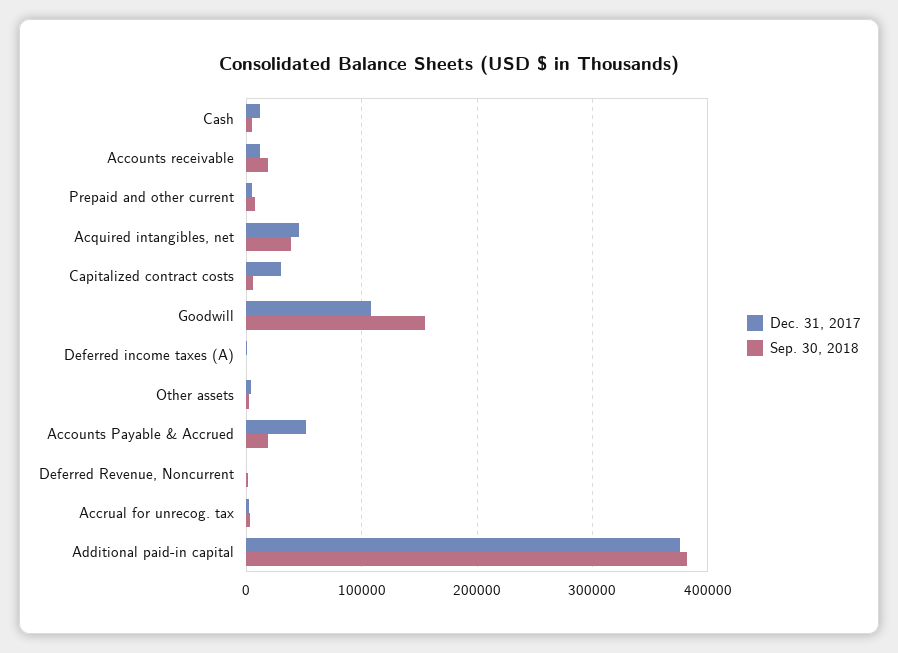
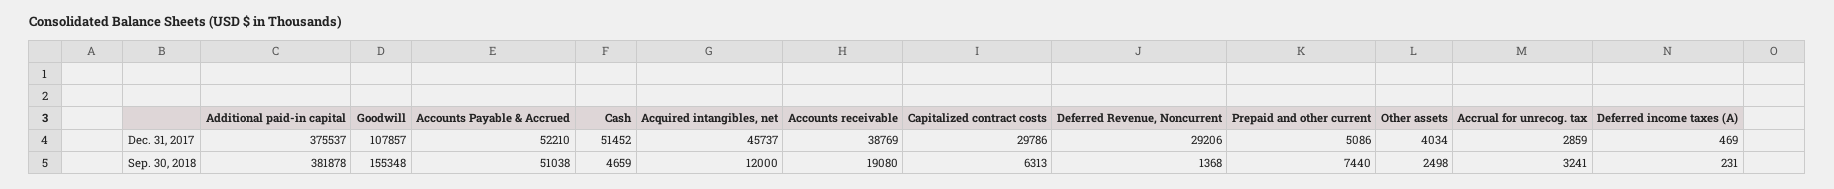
Dec. 31, 2017, Cash: 10000 -> 51452
Dec. 31, 2017, Accounts receivable: 10000 -> 38769
Sep. 30, 2018, Acquired intangibles, net: 40000 -> 12000
Sep. 30, 2018, Accounts Payable & Accrued: 20000 -> 51038
Dec. 31, 2017, Deferred Revenue, Noncurrent: 0 -> 29206

